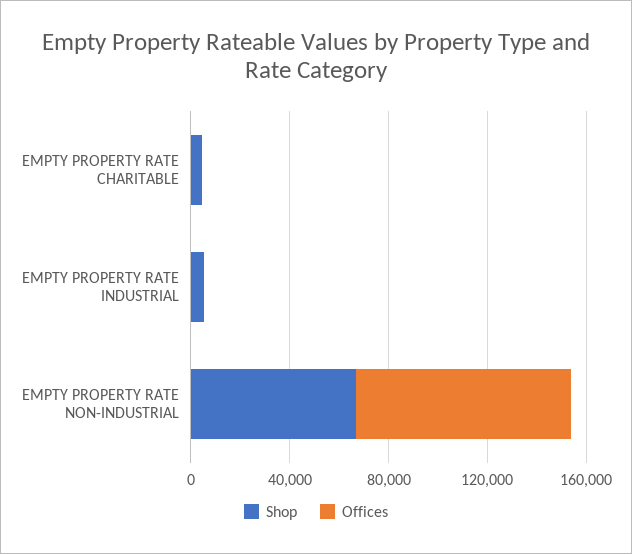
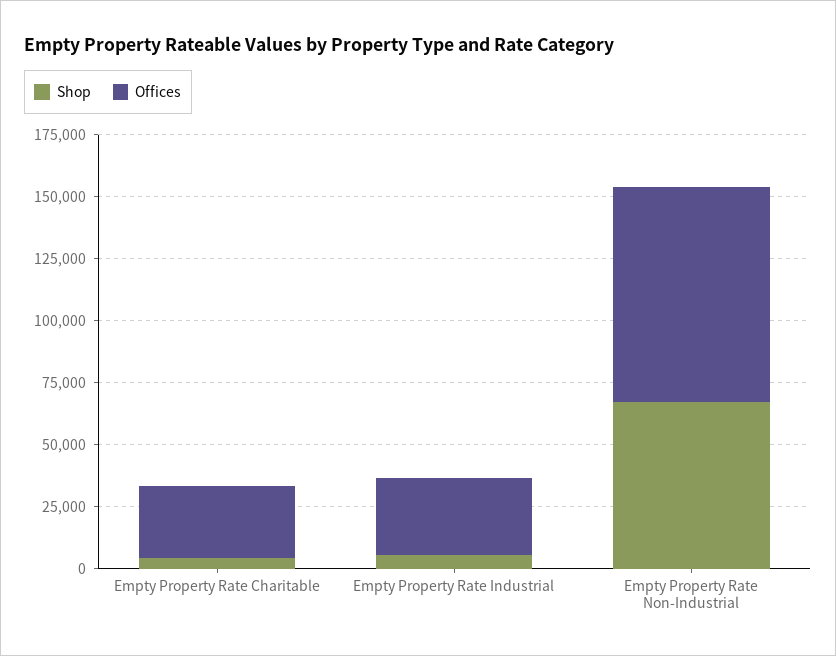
Offices, EMPTY PROPERTY RATE CHARITABLE: 0 -> 30000
Offices, EMPTY PROPERTY RATE INDUSTRIAL: 0 -> 30000

